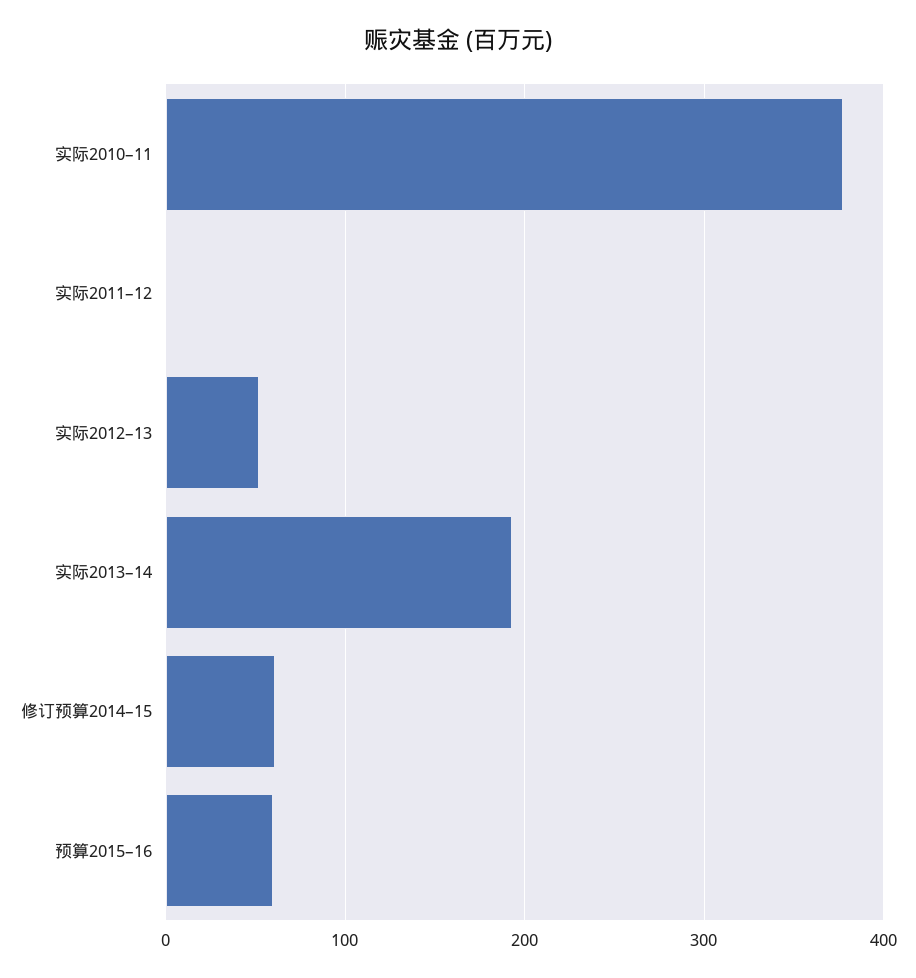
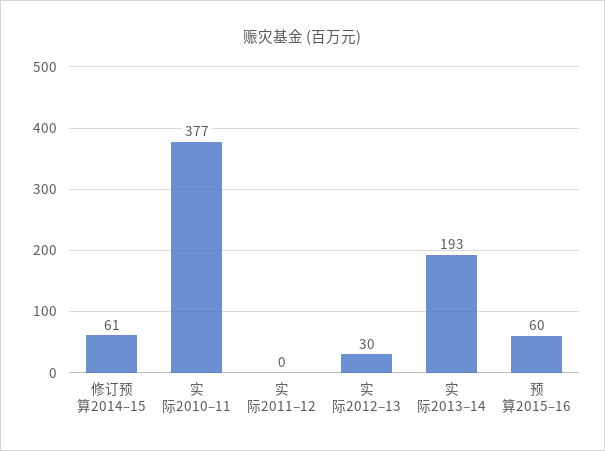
实际2012–13: 50 -> 30

